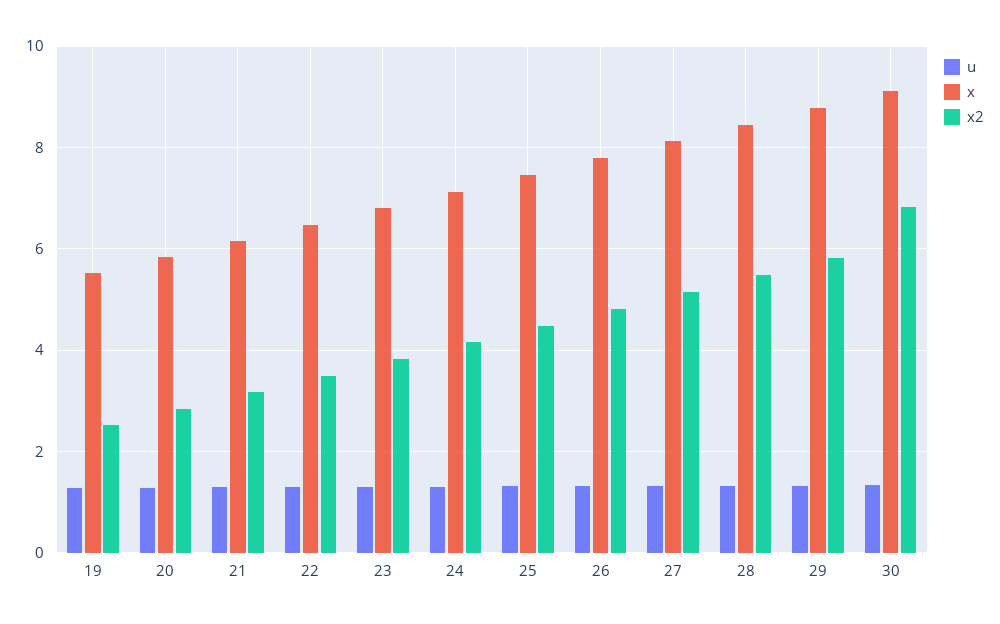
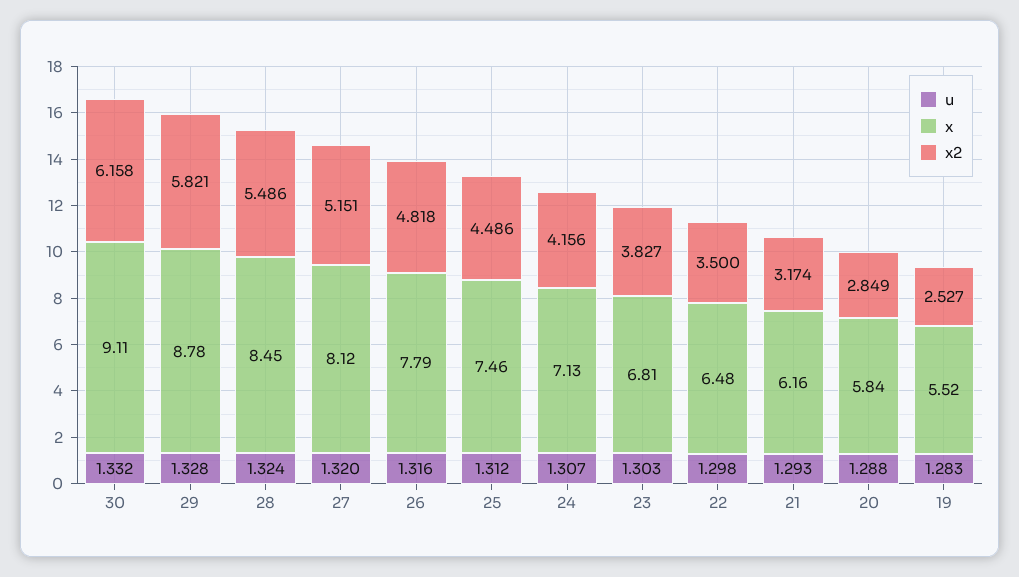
x2, 30: 6.8 -> 6.158

